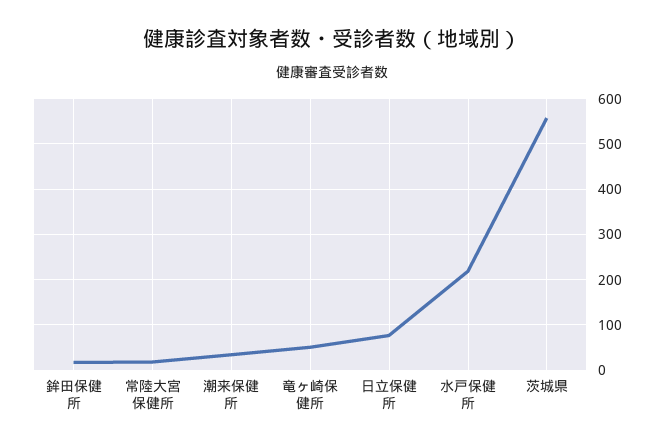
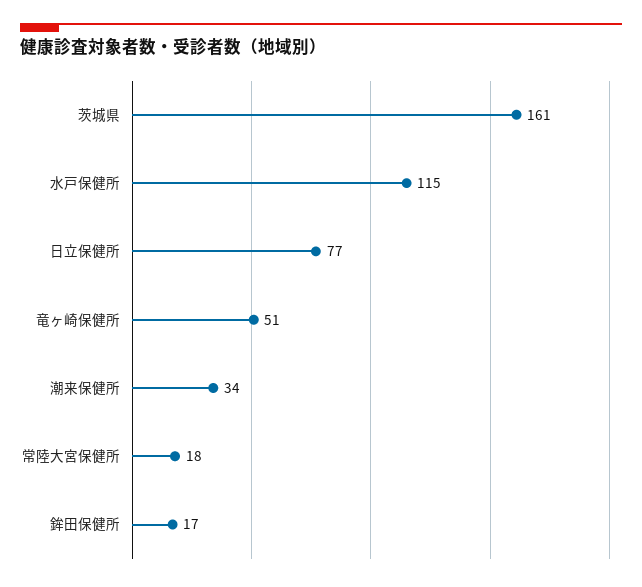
水戸保健所: 220 -> 115
茨城県: 560 -> 161

